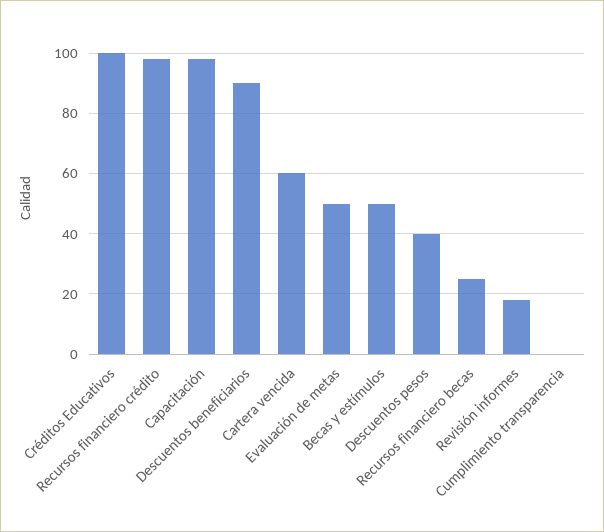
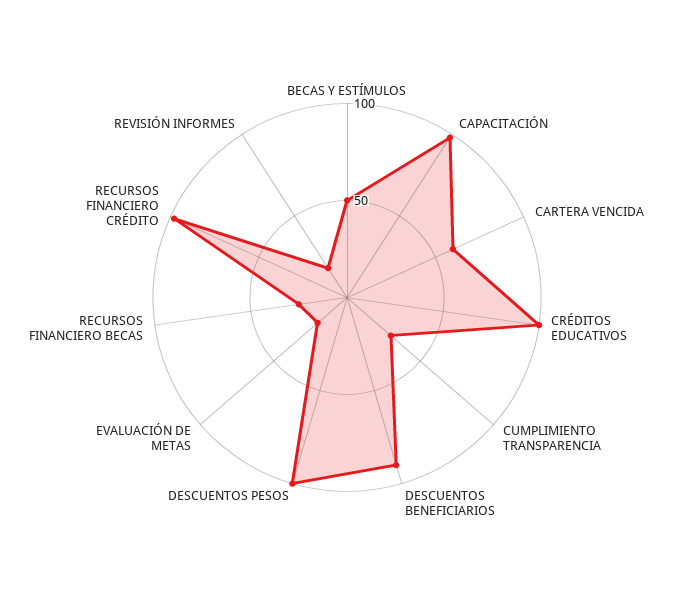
Evaluación de metas: 50 -> 20
Descuentos pesos: 40 -> 100
Cumplimiento transparencia: 0 -> 30

